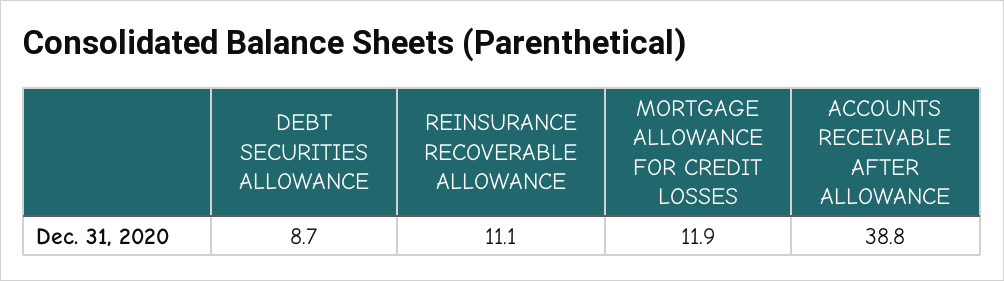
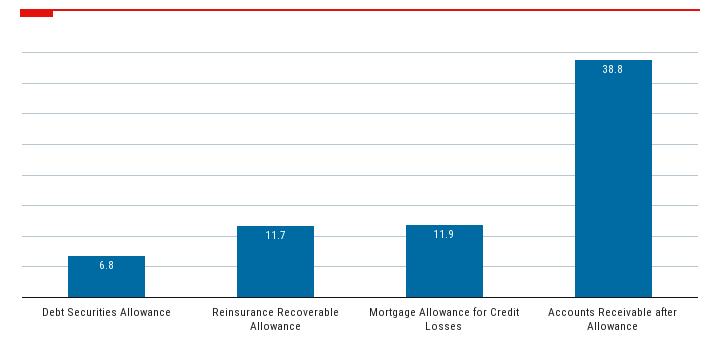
DEBT SECURITIES ALLOWANCE: 8.7 -> 6.8
REINSURANCE RECOVERABLE ALLOWANCE: 11.1 -> 11.7

